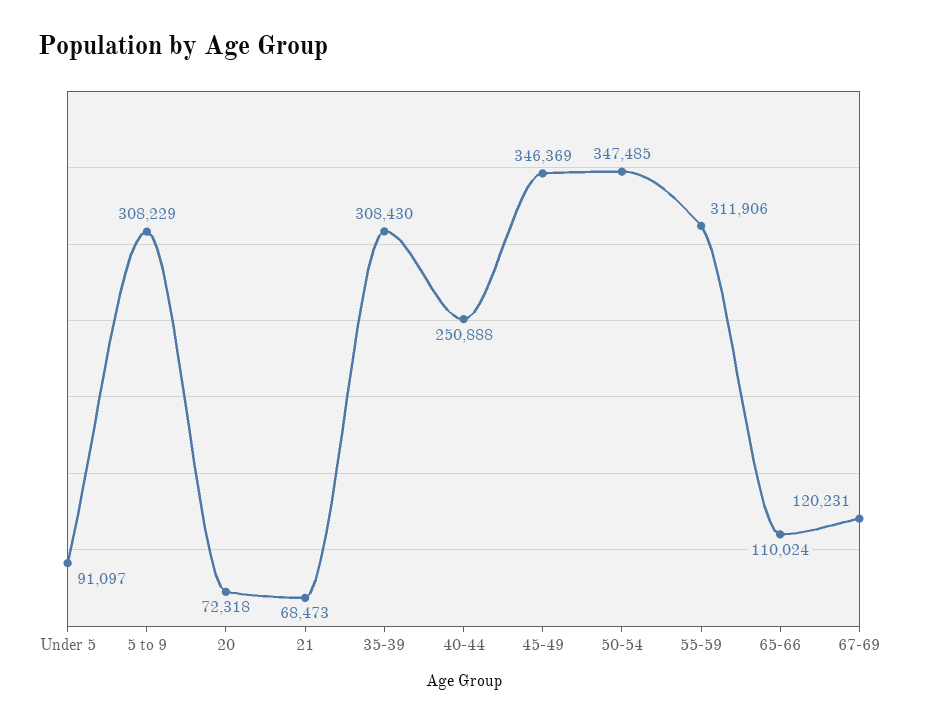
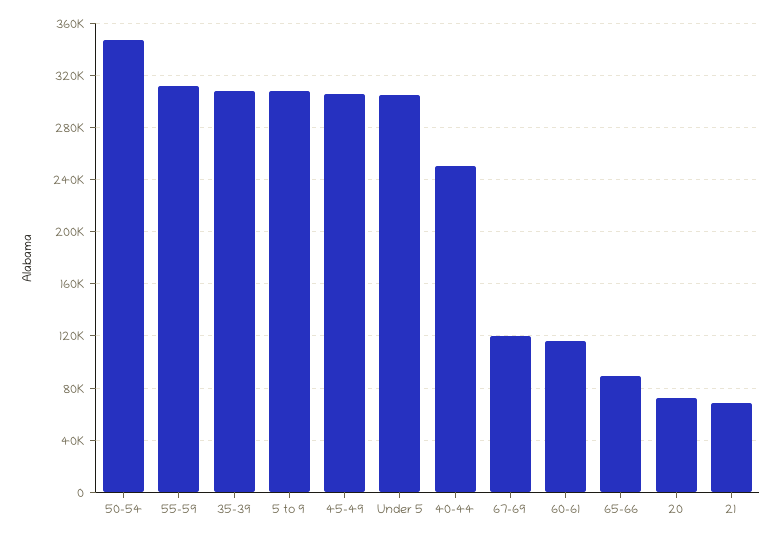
Under 5: 91097 -> 305000
45-49: 346369 -> 305000
65-66: 110024 -> 90000
60-61: none -> 115000

